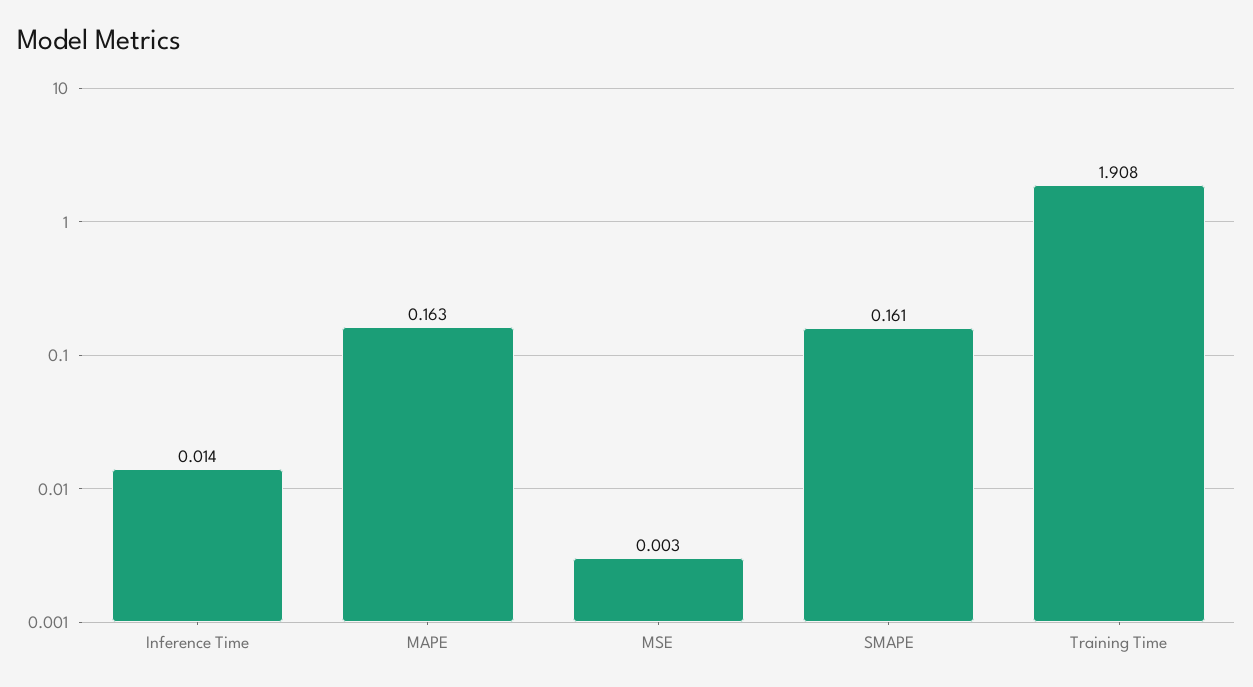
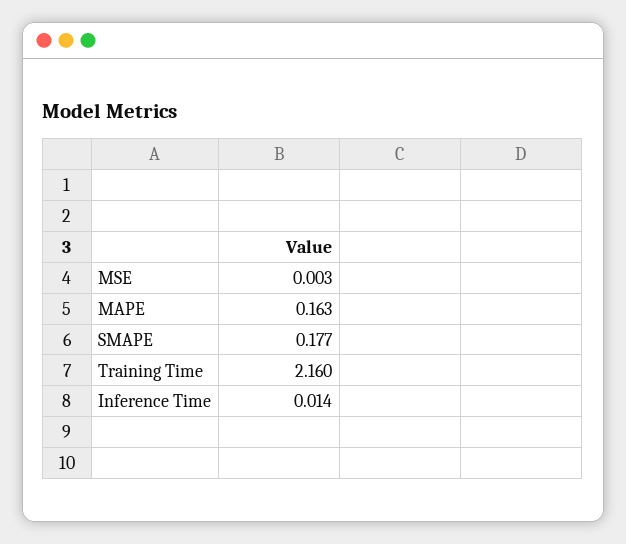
SMAPE: 0.161 -> 0.177
Training Time: 1.908 -> 2.16

